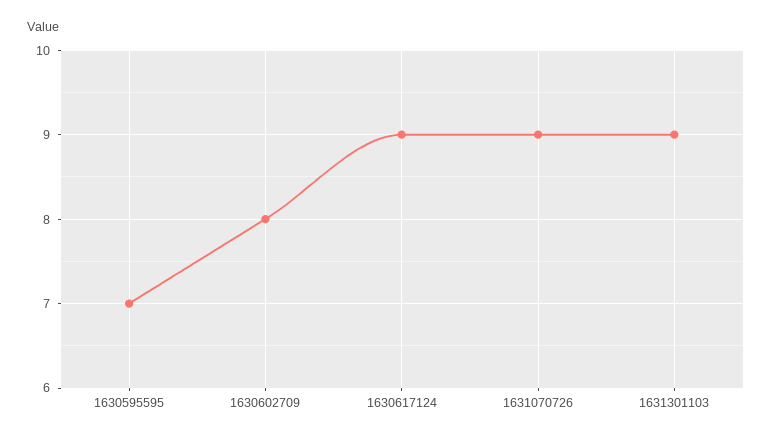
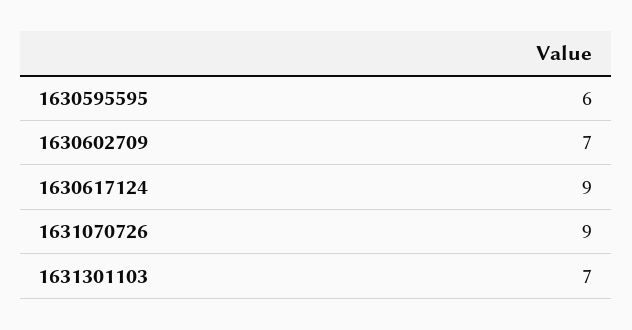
1630595595: 7 -> 6
1630602709: 8 -> 7
1631301103: 9 -> 7

